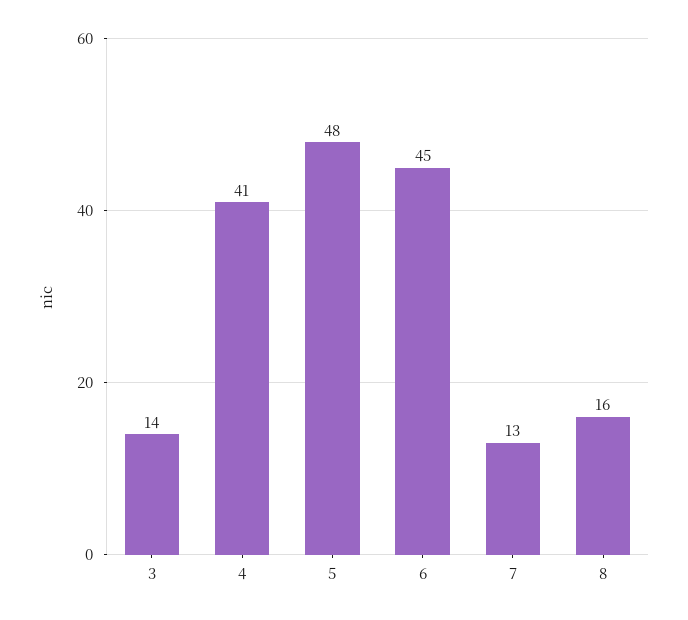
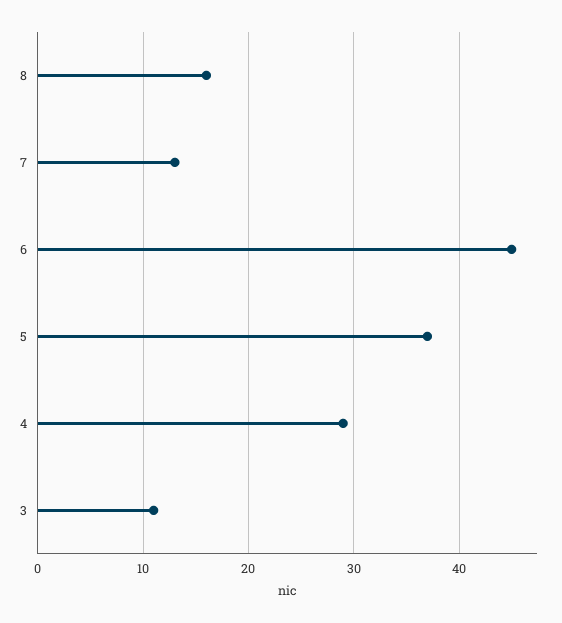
3: 14 -> 11
4: 41 -> 29
5: 48 -> 37

